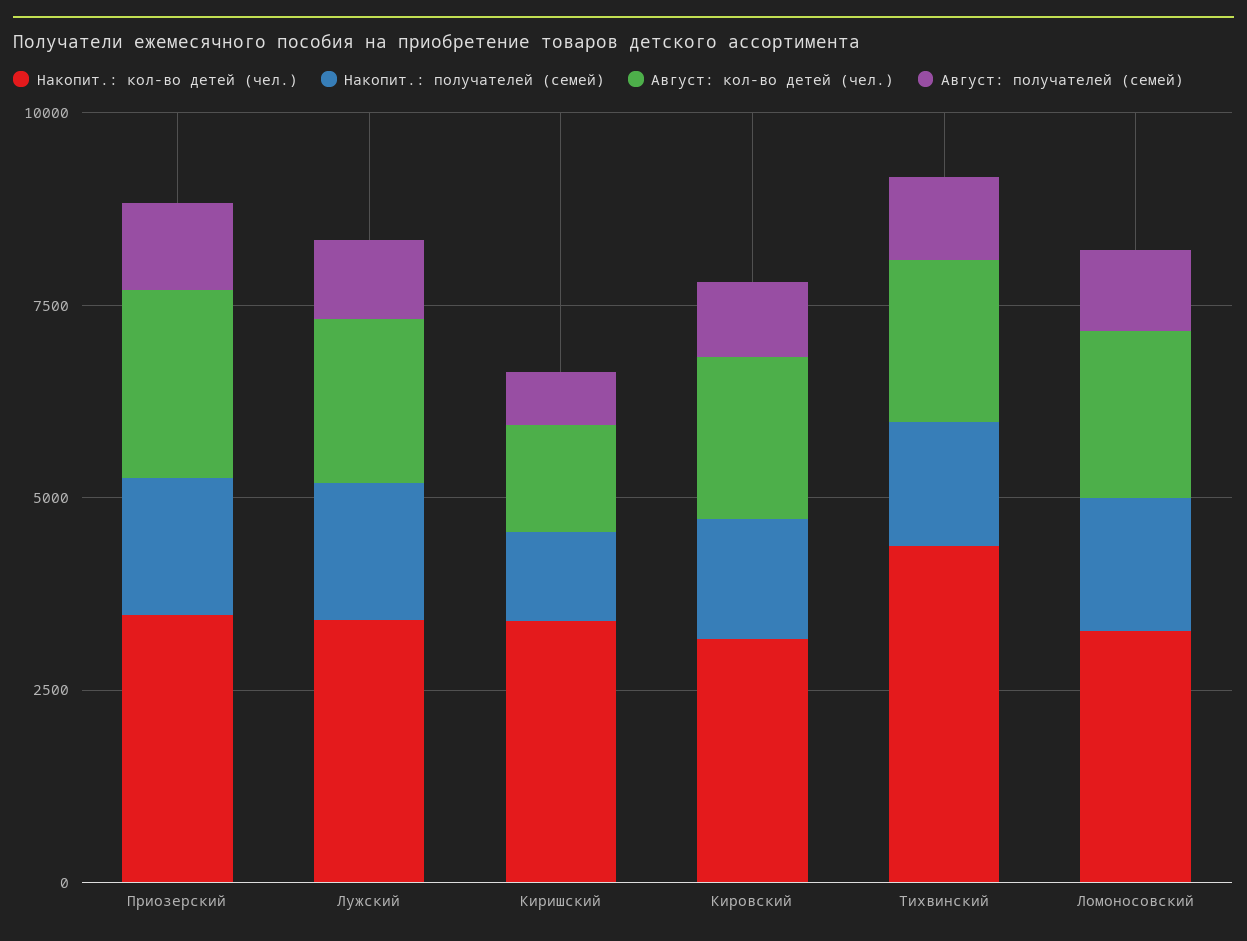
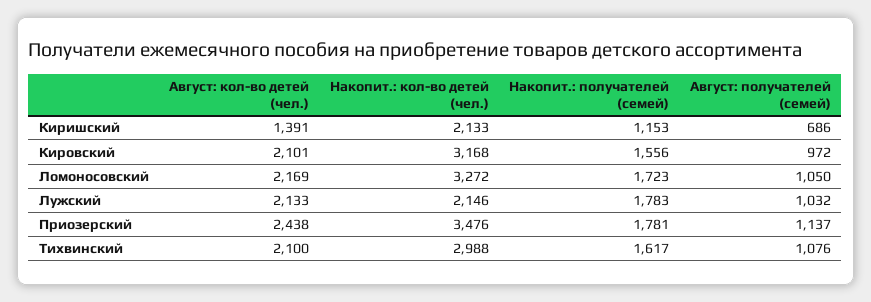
Накопит.: кол-во детей (чел.), Лужский: 3500 -> 2146
Накопит.: кол-во детей (чел.), Киришский: 3500 -> 2133
Накопит.: кол-во детей (чел.), Тихвинский: 4500 -> 2988

